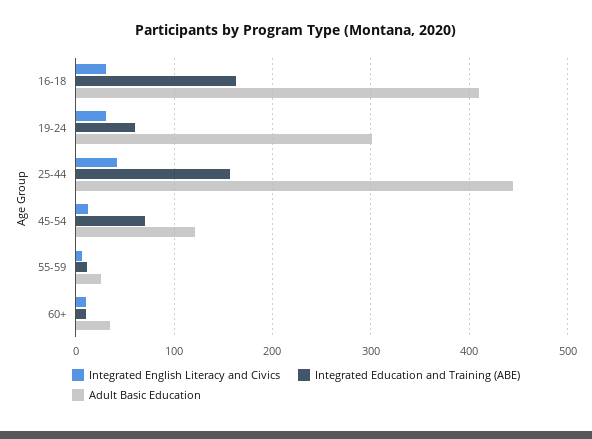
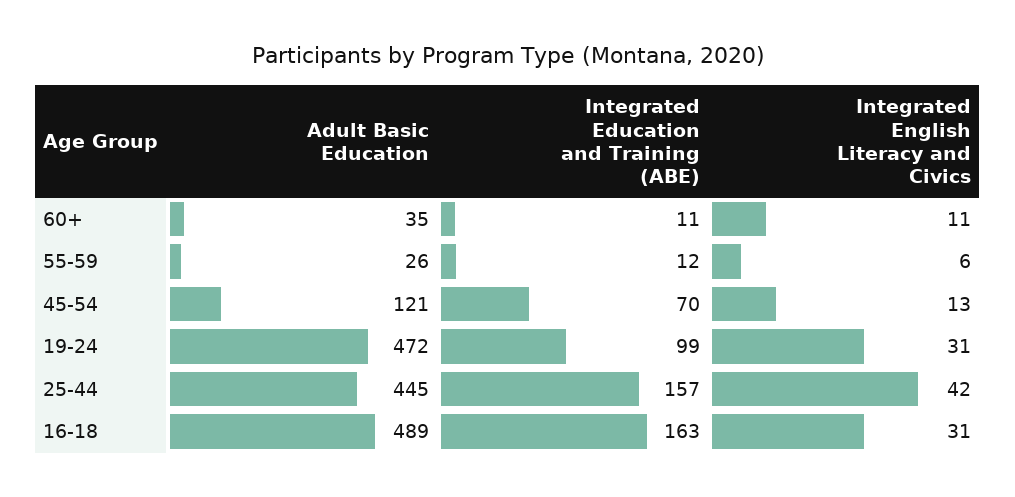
Adult Basic Education, 16-18: 410 -> 489
Integrated Education and Training (ABE), 19-24: 60 -> 99
Adult Basic Education, 19-24: 300 -> 472

